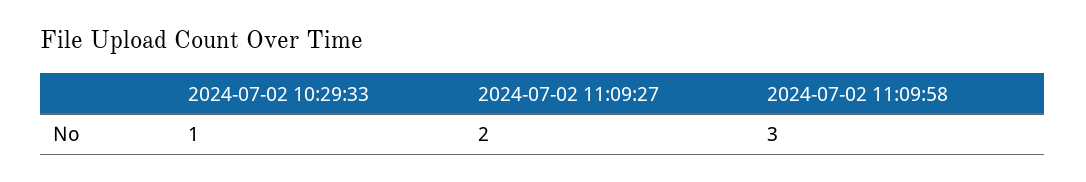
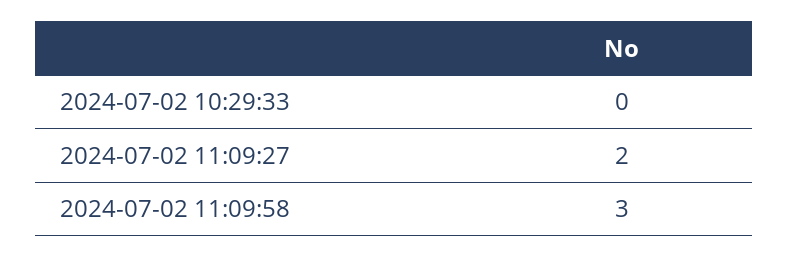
2024-07-02 10:29:33: 1 -> 0

